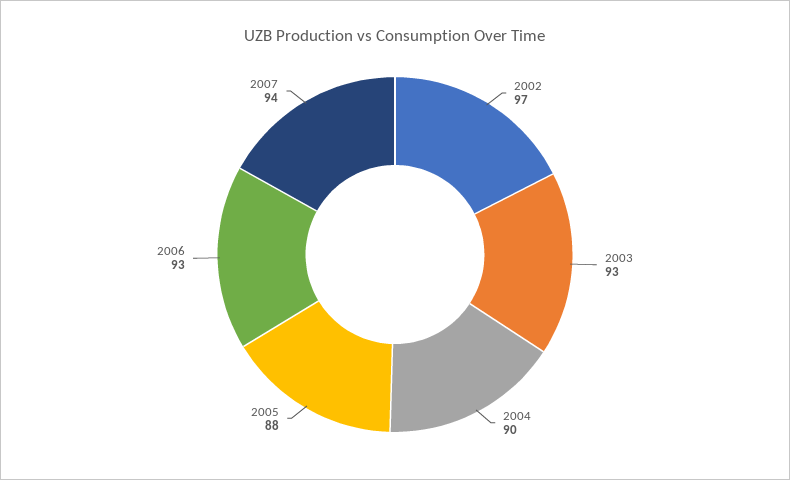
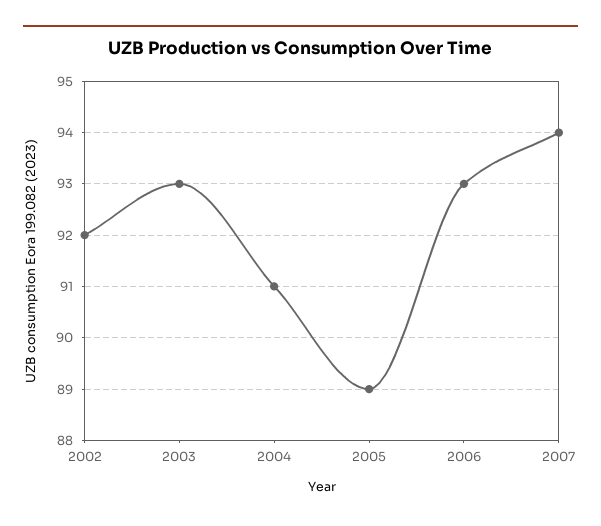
2002: 97 -> 92
2004: 90 -> 91
2005: 88 -> 89

